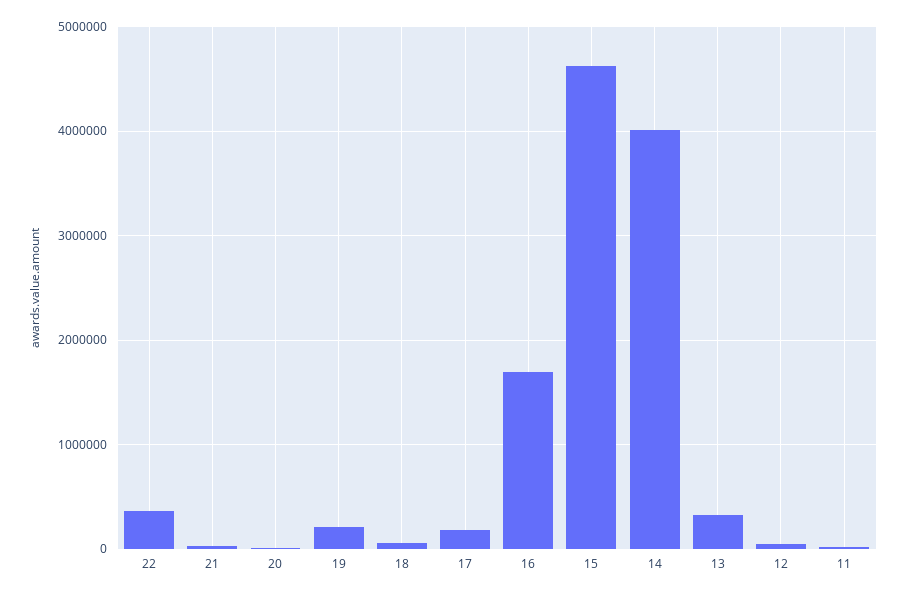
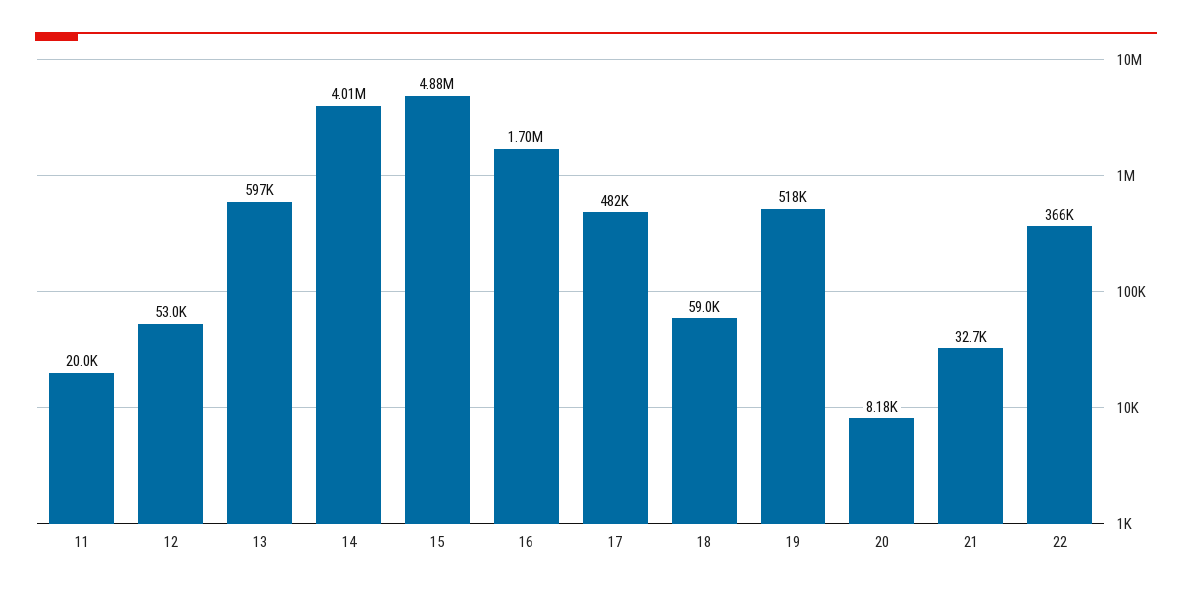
19: 200000 -> 518000
17: 200000 -> 482000
15: 4600000 -> 4880000
13: 300000 -> 597000

